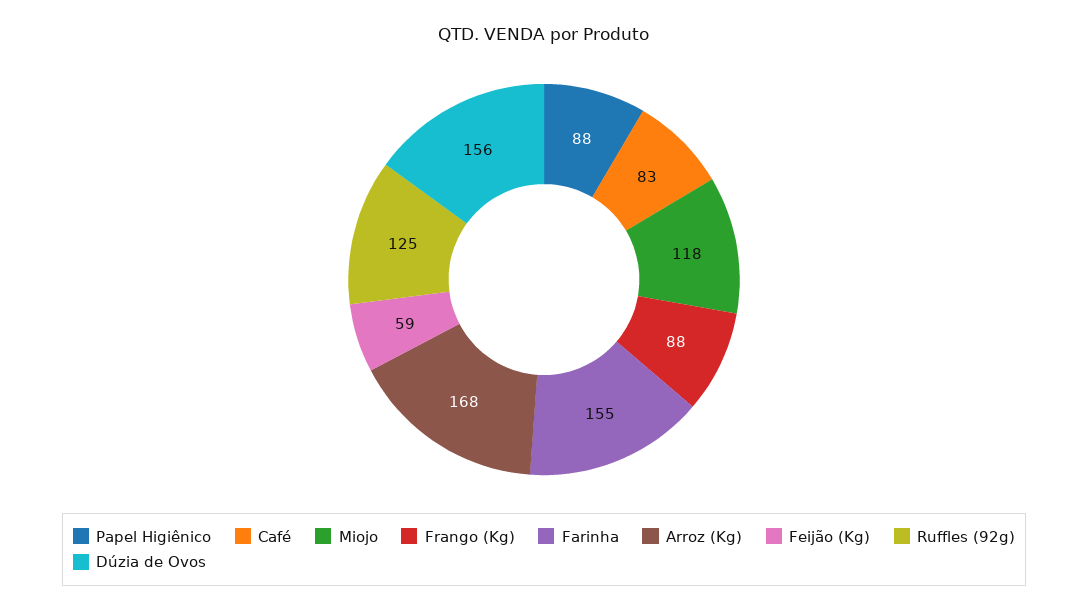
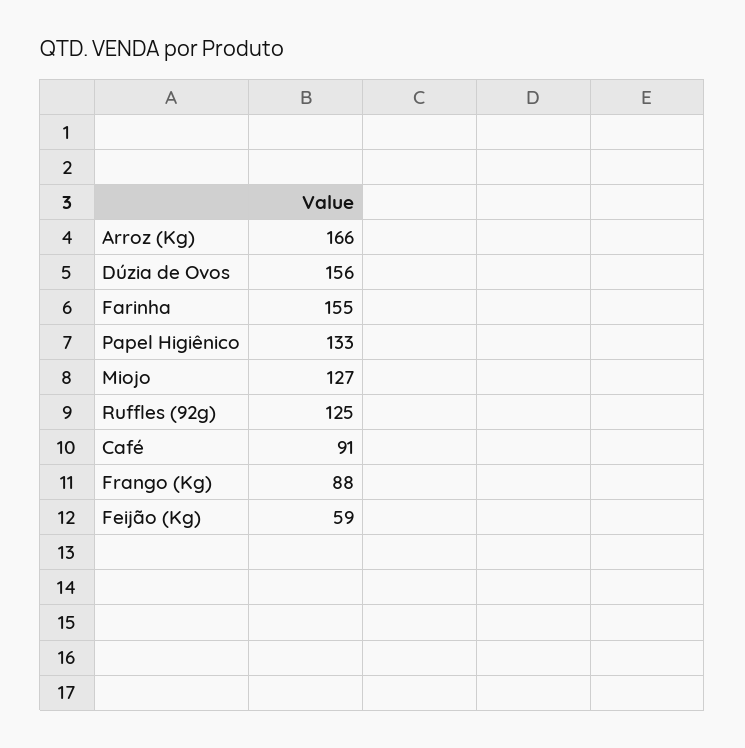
Papel Higiênico: 88 -> 133
Café: 83 -> 91
Miojo: 118 -> 127
Arroz (Kg): 168 -> 166

